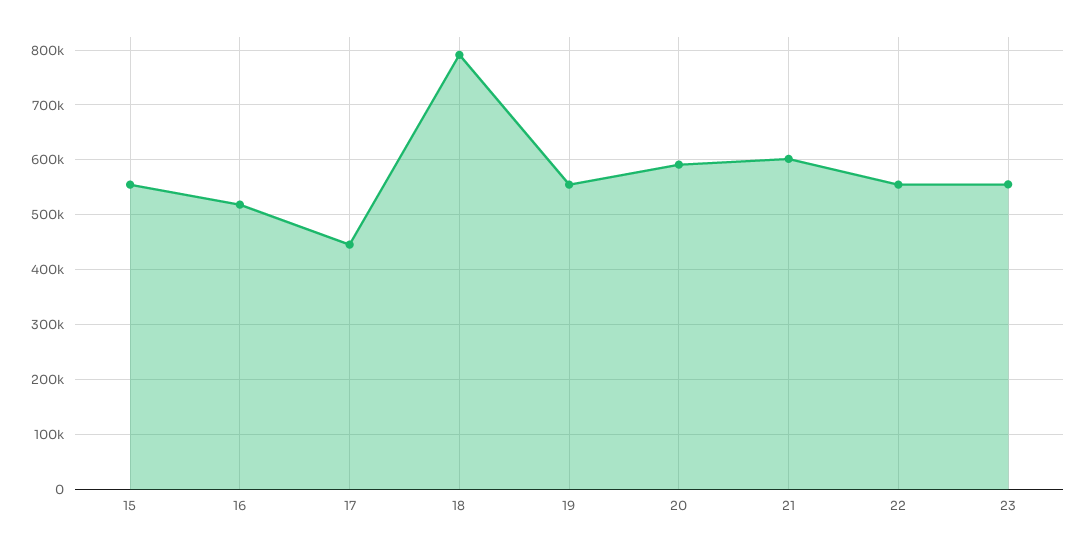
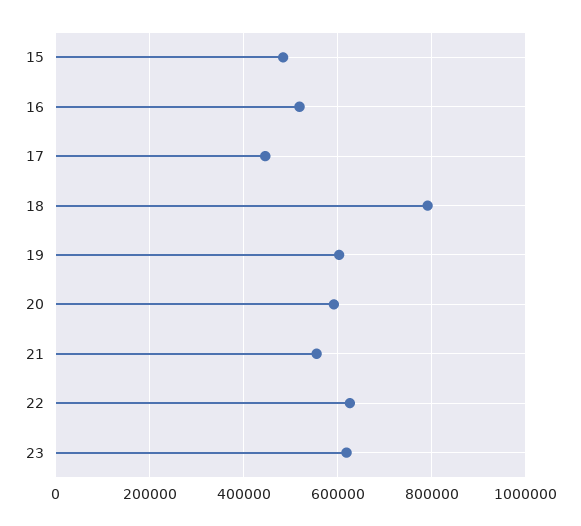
15: 560000 -> 480000
19: 560000 -> 600000
21: 600000 -> 560000
22: 560000 -> 620000
23: 560000 -> 620000

